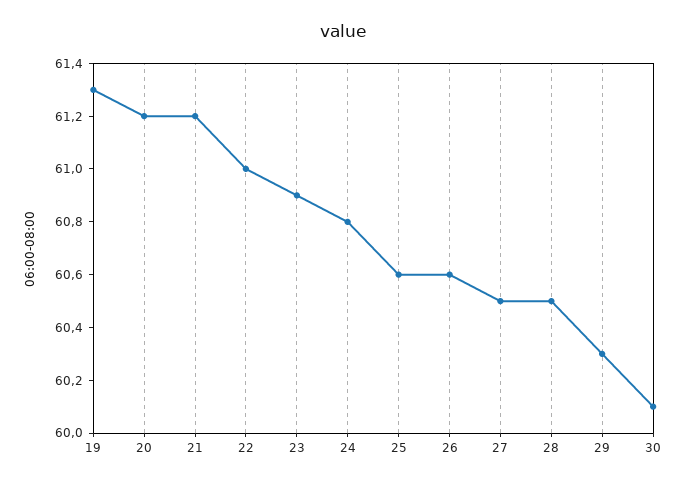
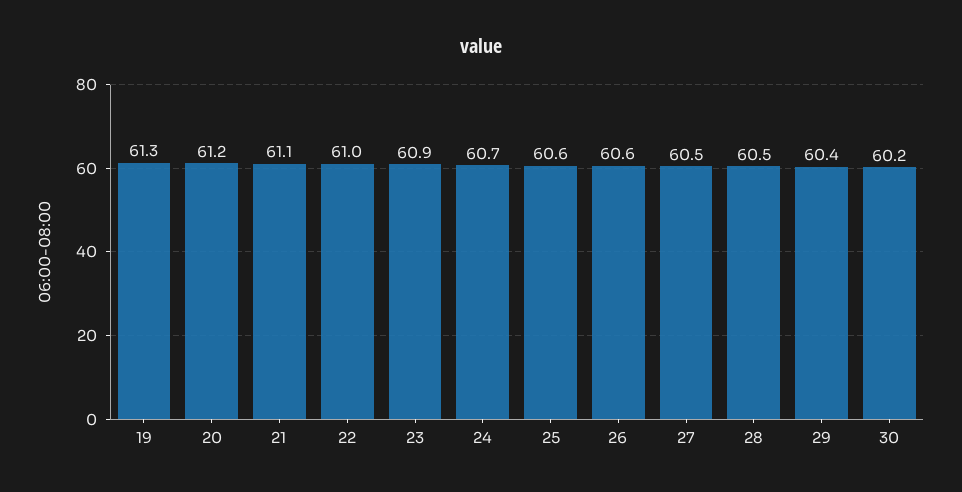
21: 61.2 -> 61.1
24: 60.8 -> 60.7
29: 60.3 -> 60.4
30: 60.1 -> 60.2

